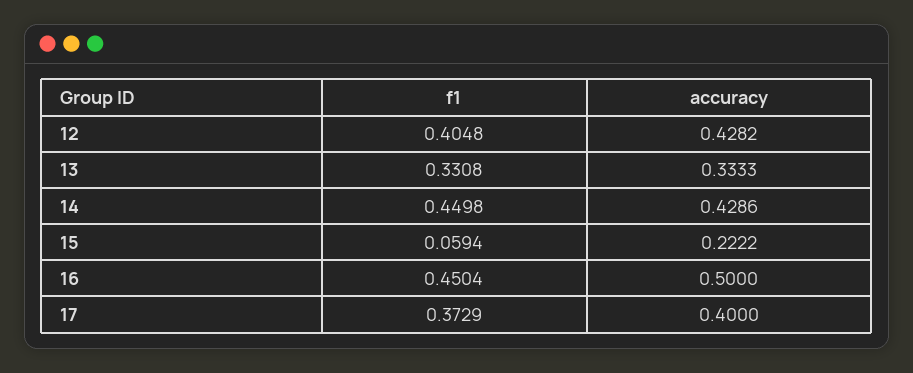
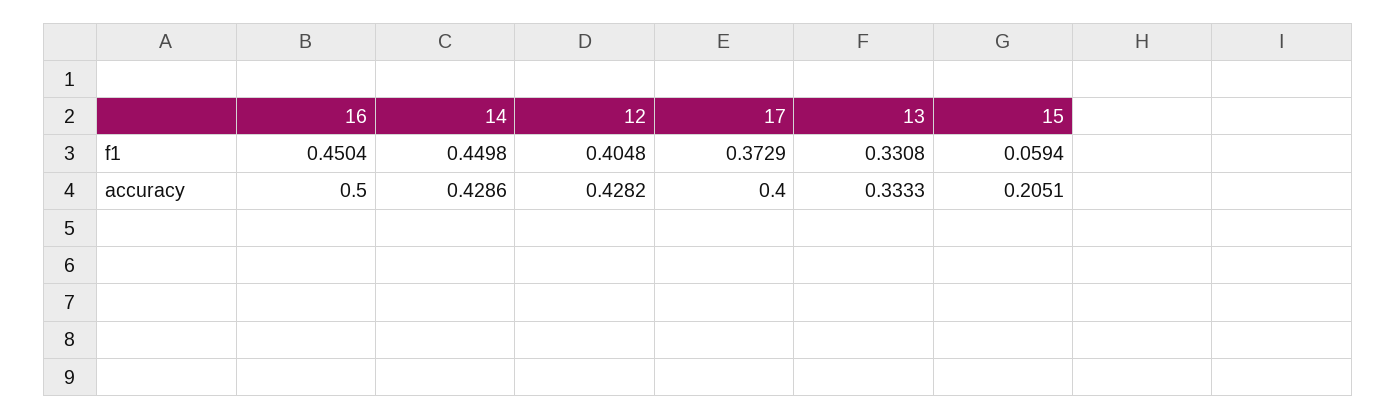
accuracy, 15: 0.2222 -> 0.2051

